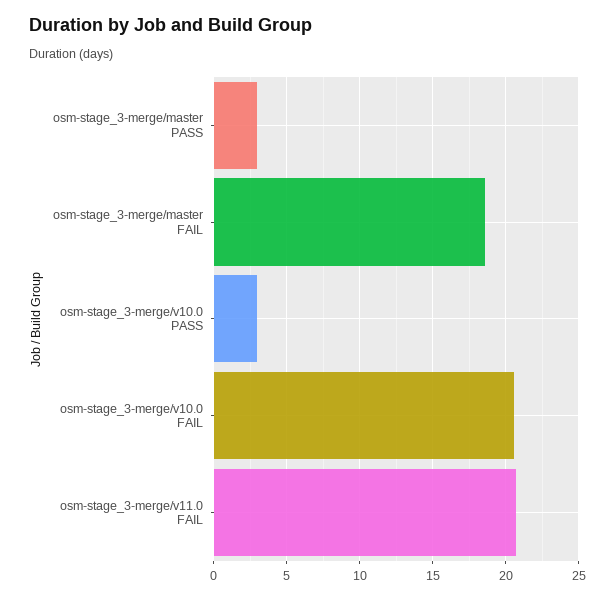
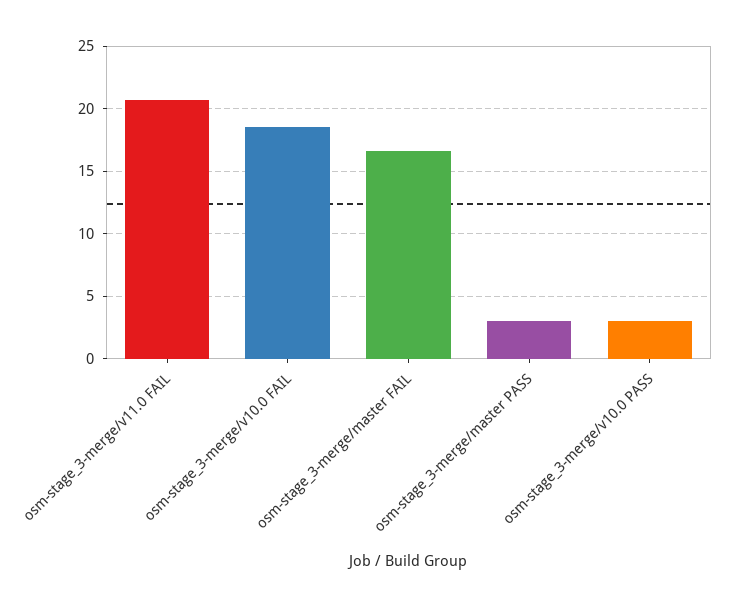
osm-stage_3-merge/master FAIL: 18.5 -> 16.5
osm-stage_3-merge/v10.0 FAIL: 20.5 -> 18.5

